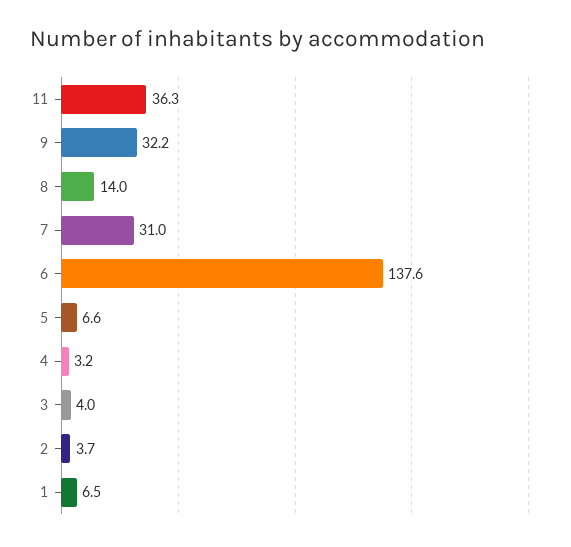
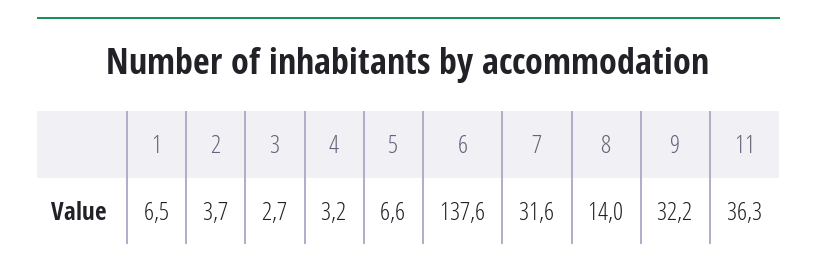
7: 31 -> 31.6
3: 4 -> 2.7

